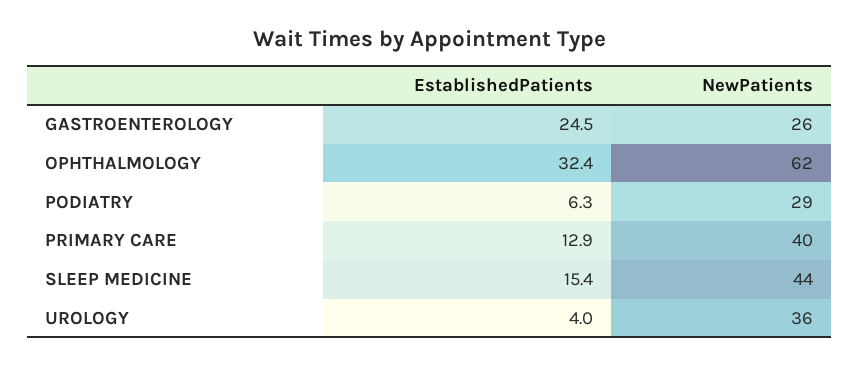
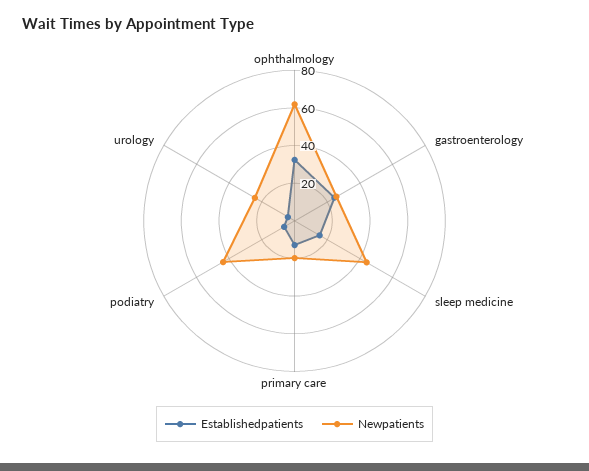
NewPatients, PODIATRY: 29 -> 45
NewPatients, PRIMARY CARE: 40 -> 20
NewPatients, UROLOGY: 36 -> 25

